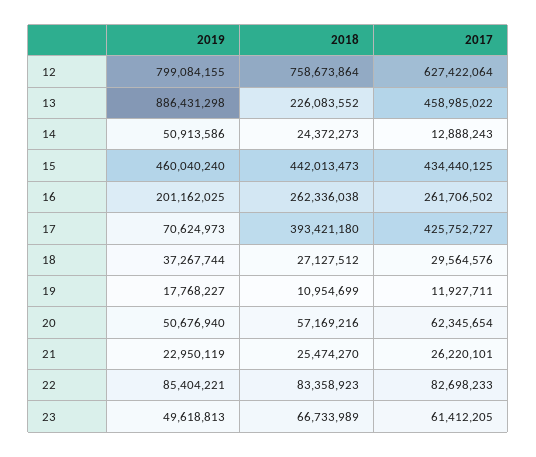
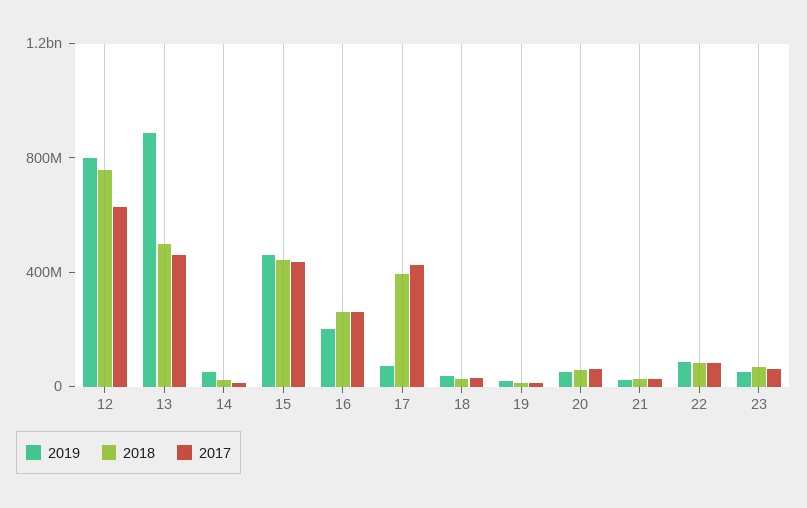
2018, 13: 226083552 -> 500000000

